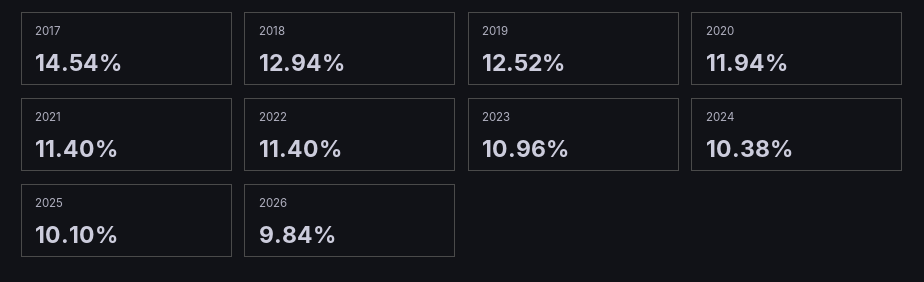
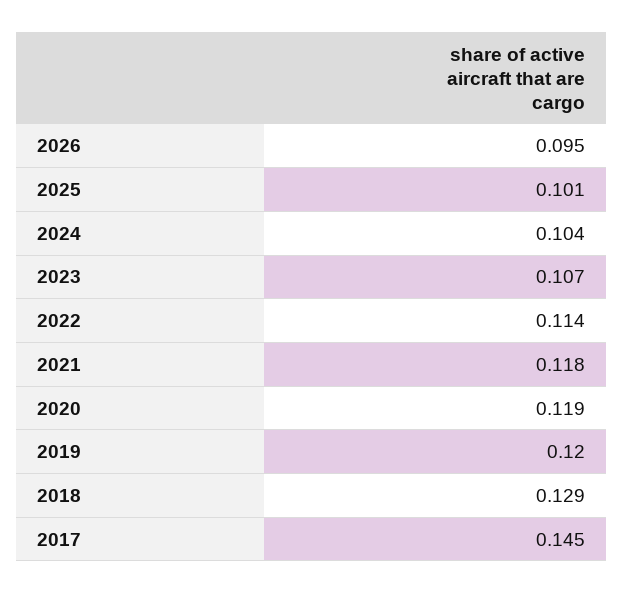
2019: 0.1252 -> 0.12
2021: 0.114 -> 0.118
2023: 0.1096 -> 0.107
2026: 0.0984 -> 0.095

